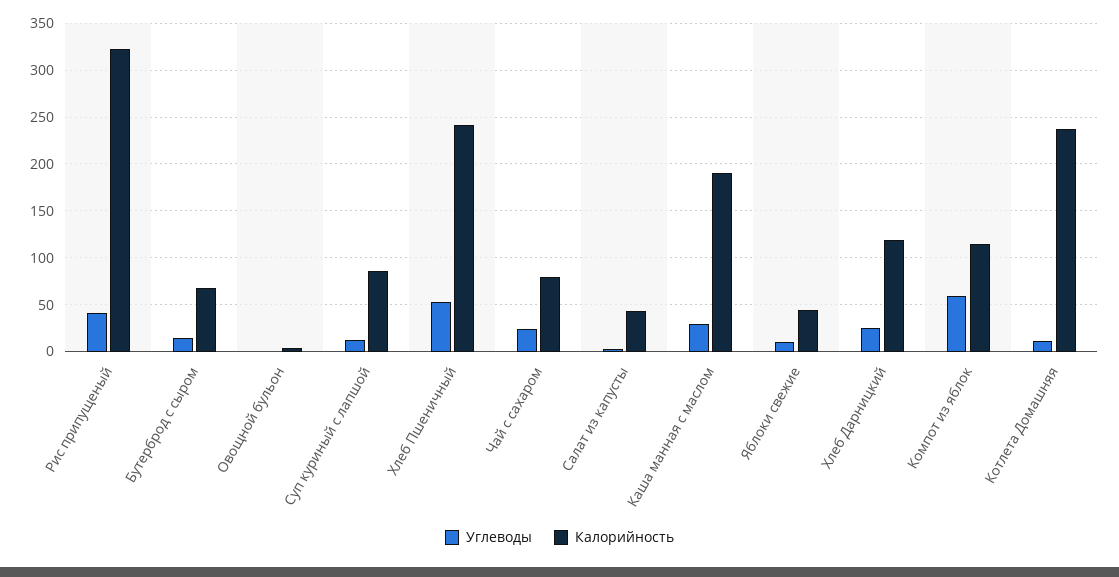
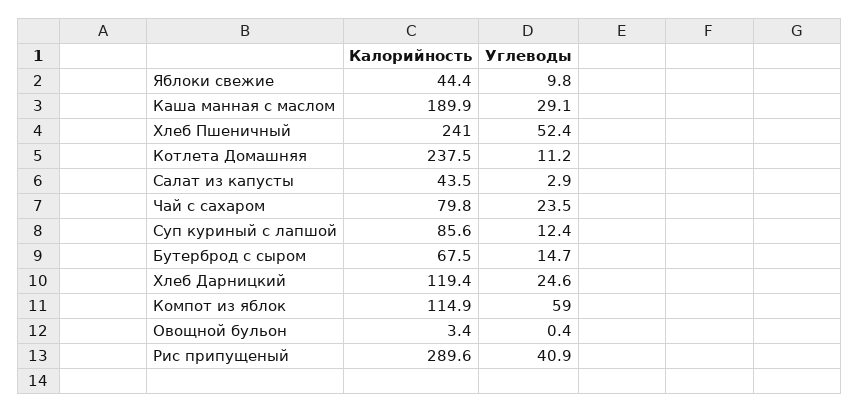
Калорийность, Рис припущеный: 320 -> 289.6

